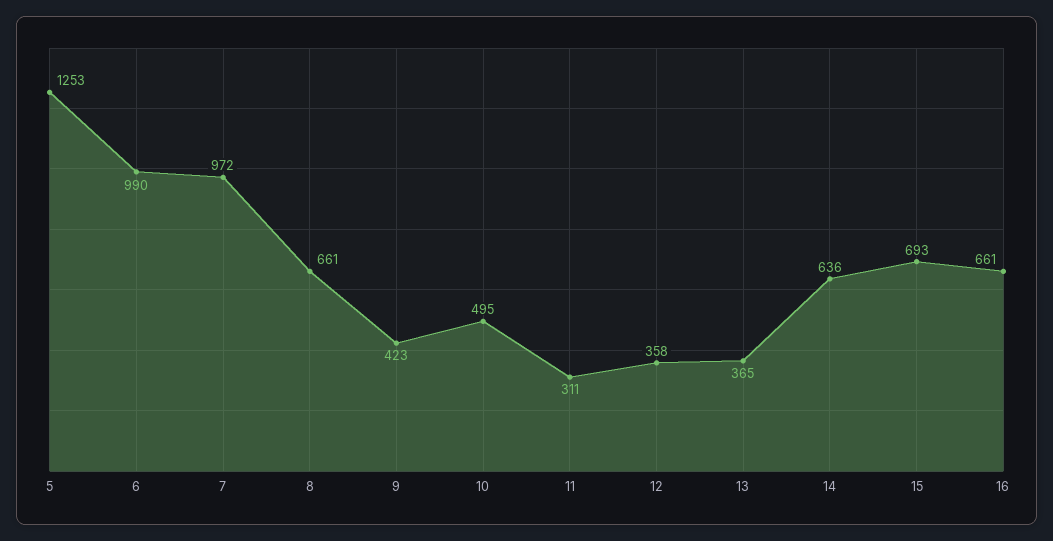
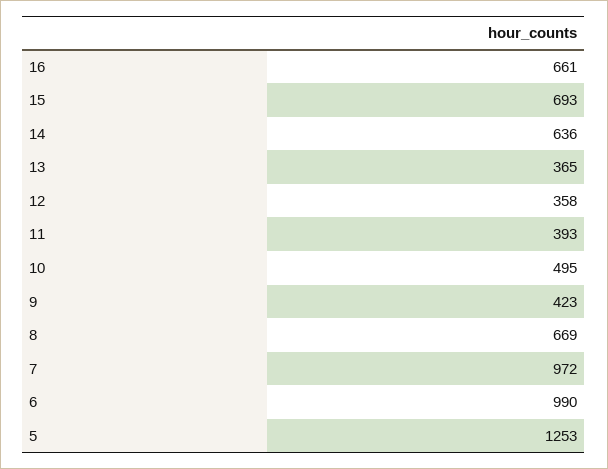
8: 661 -> 669
11: 311 -> 393

